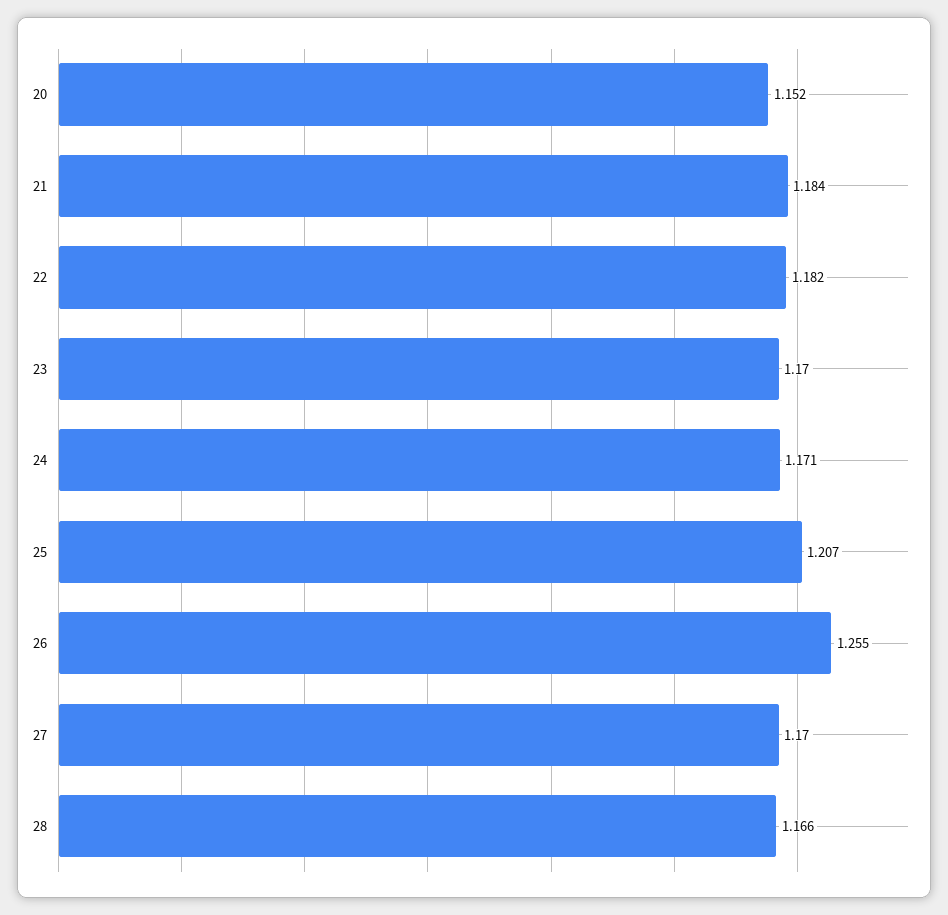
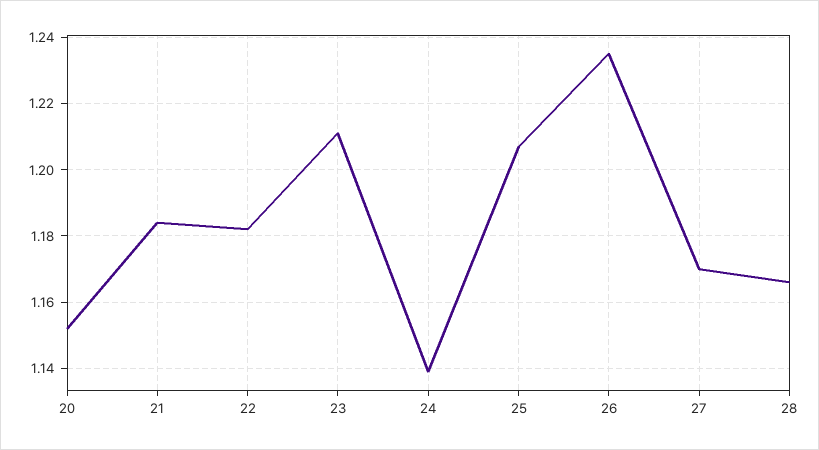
23: 1.17 -> 1.21
24: 1.171 -> 1.14
26: 1.255 -> 1.235

